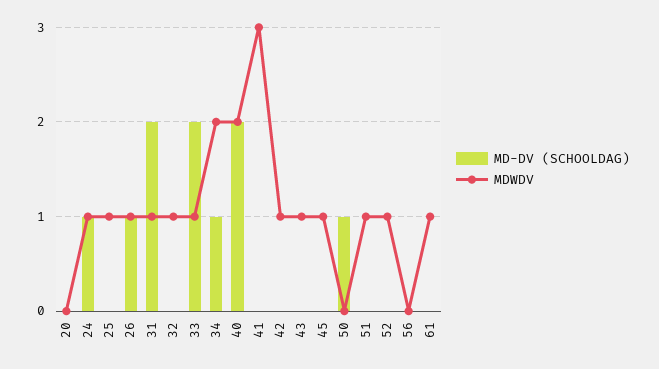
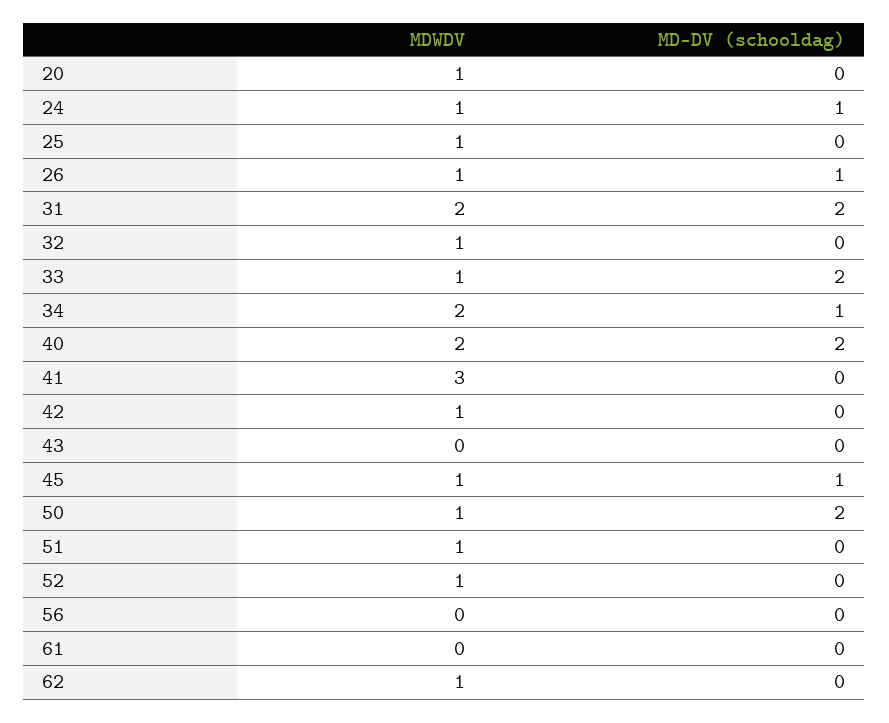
MDWDV, 20: 0 -> 1
MDWDV, 31: 1 -> 2
MDWDV, 43: 1 -> 0
MD-DV (SCHOOLDAG), 45: 0 -> 1
MD-DV (SCHOOLDAG), 50: 1 -> 2
MDWDV, 50: 0 -> 1
MDWDV, 61: 1 -> 0
MDWDV, 62: none -> 1
MD-DV (SCHOOLDAG), 62: none -> 0

